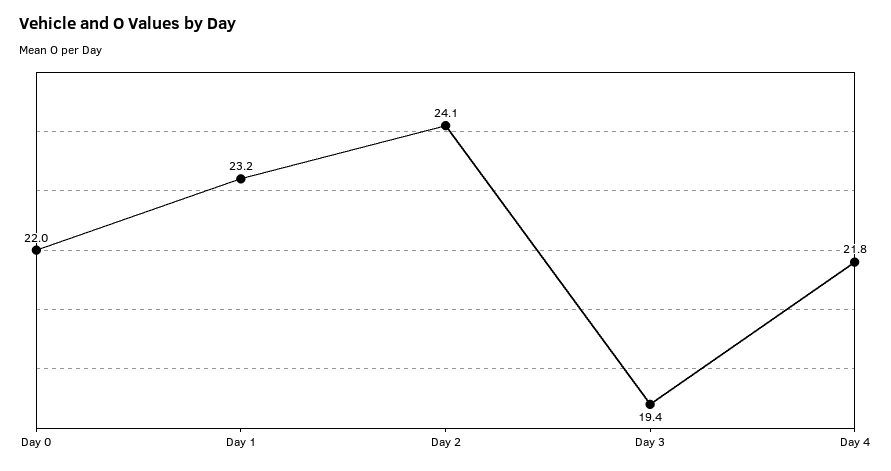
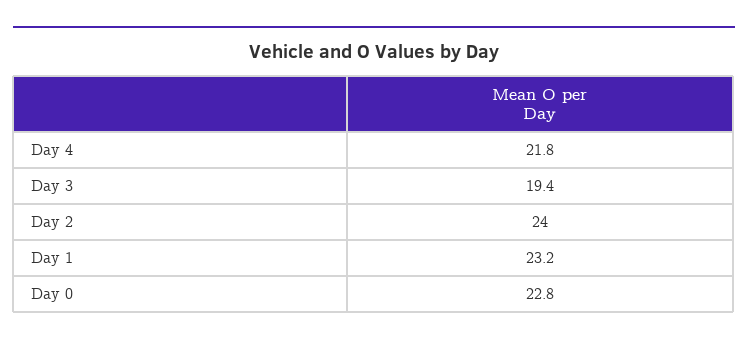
Day 0: 22 -> 22.8
Day 2: 24.1 -> 24

